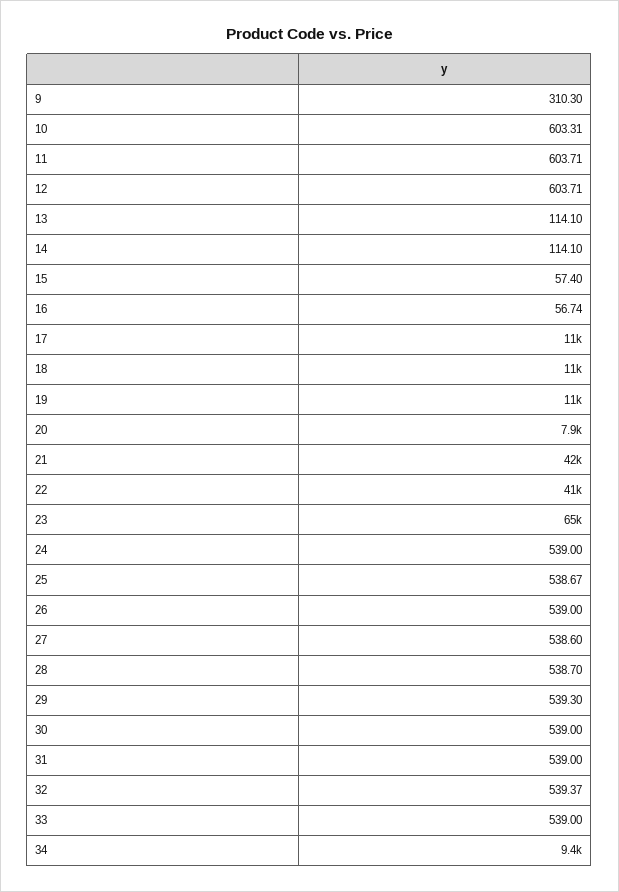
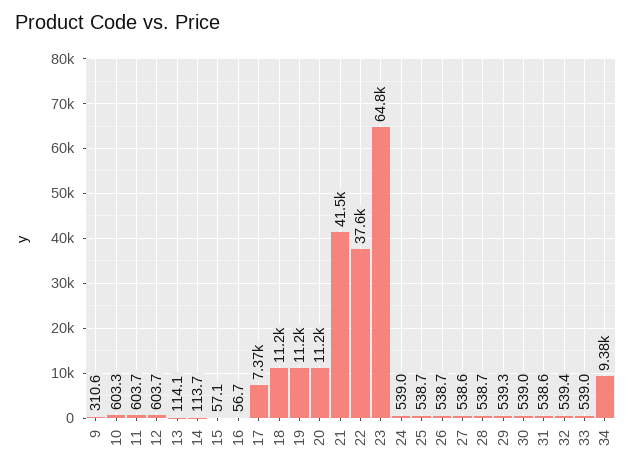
9: 310.3 -> 310.6
14: 114.1 -> 113.7
15: 57.4 -> 57.1
17: 11000 -> 7370
20: 7900 -> 11200
22: 41000 -> 37600
26: 539 -> 538.7
31: 539 -> 538.6

